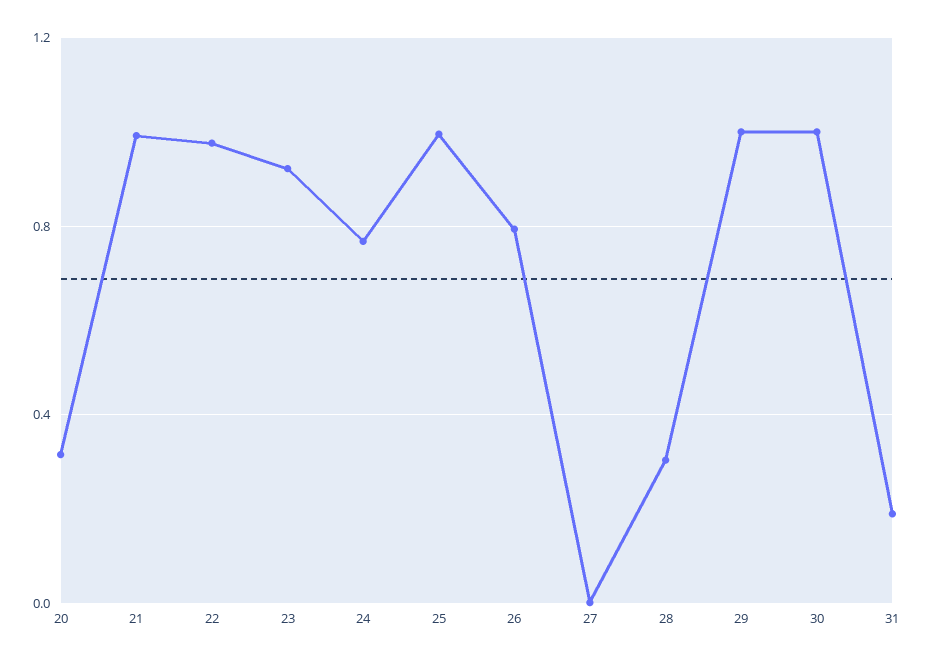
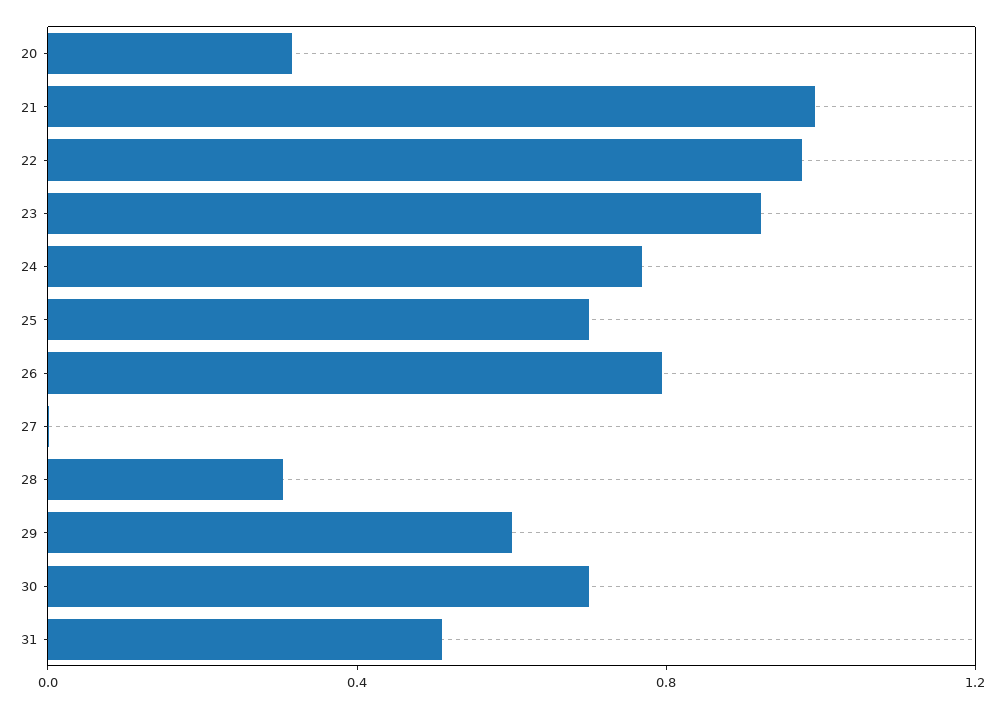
25: 1 -> 0.7
29: 1 -> 0.6
30: 1 -> 0.7
31: 0.2 -> 0.5

